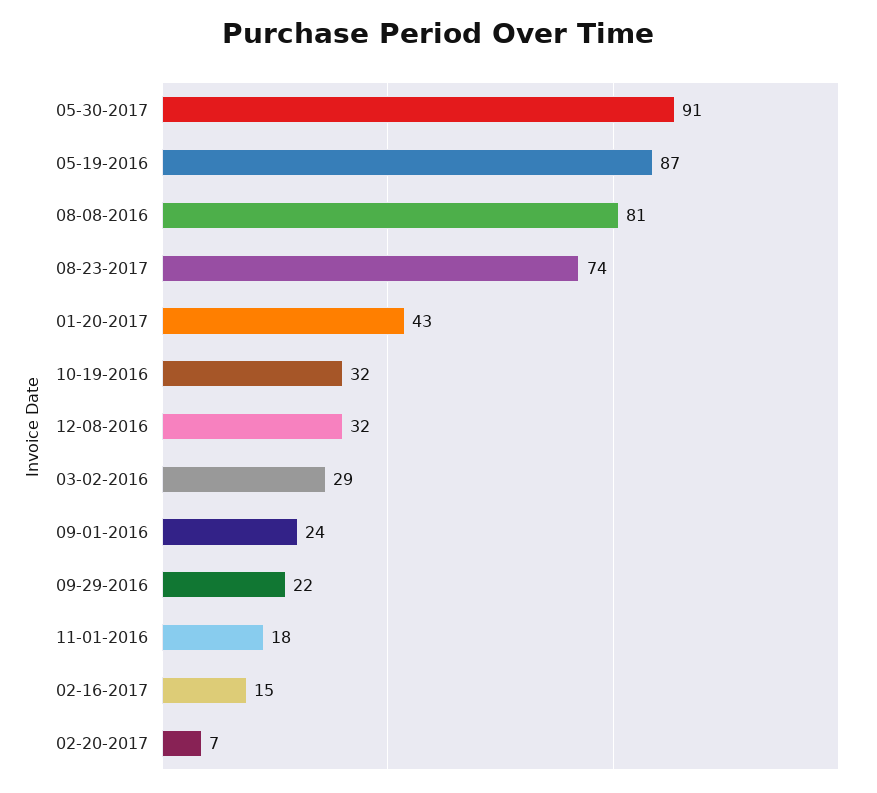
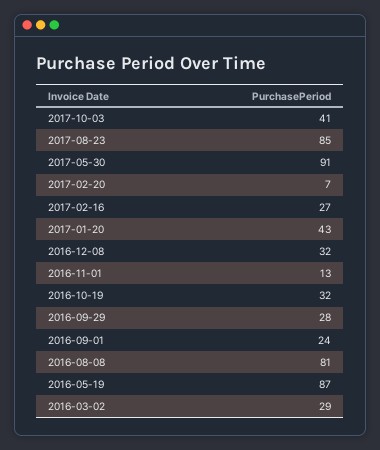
08-23-2017: 74 -> 85
09-29-2016: 22 -> 28
11-01-2016: 18 -> 13
02-16-2017: 15 -> 27
2017-10-03: none -> 41

